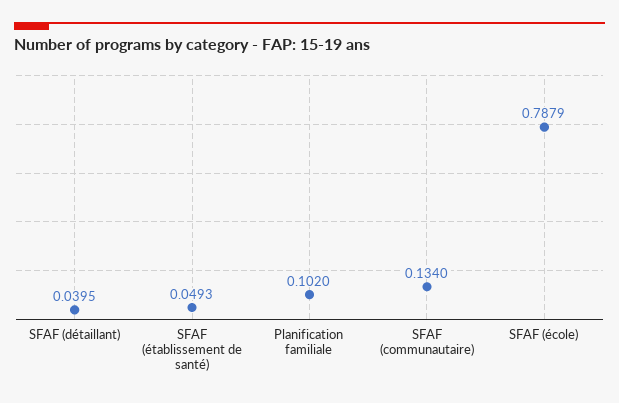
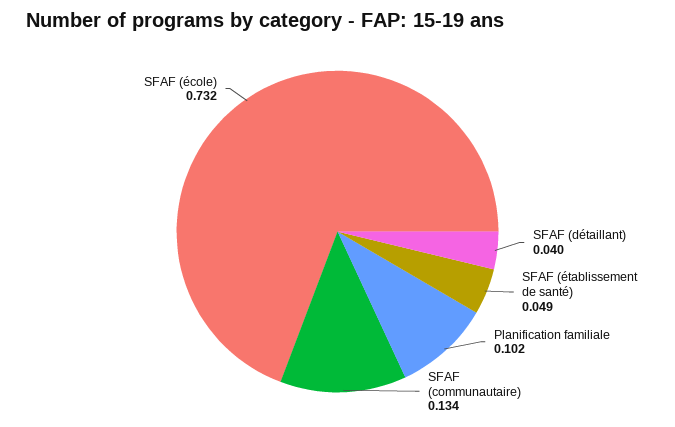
SFAF (école): 0.7879 -> 0.732

